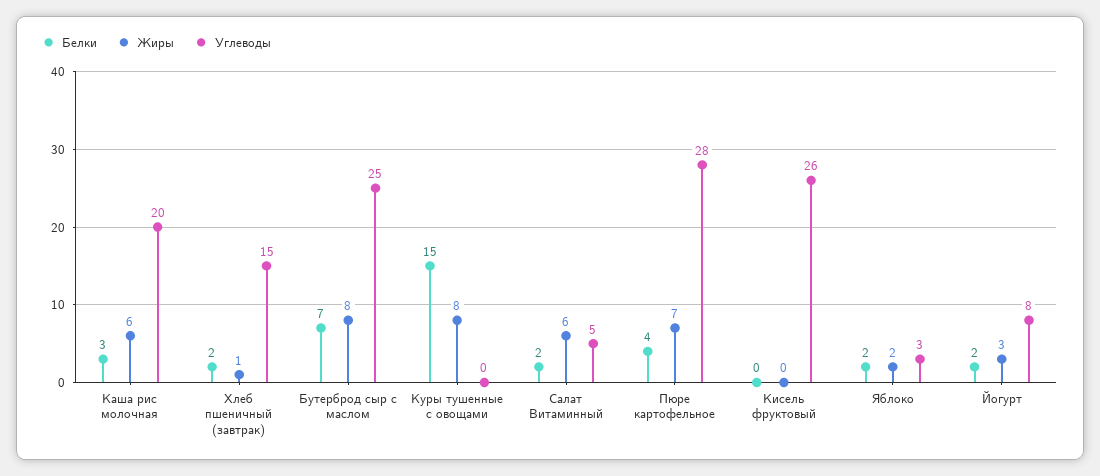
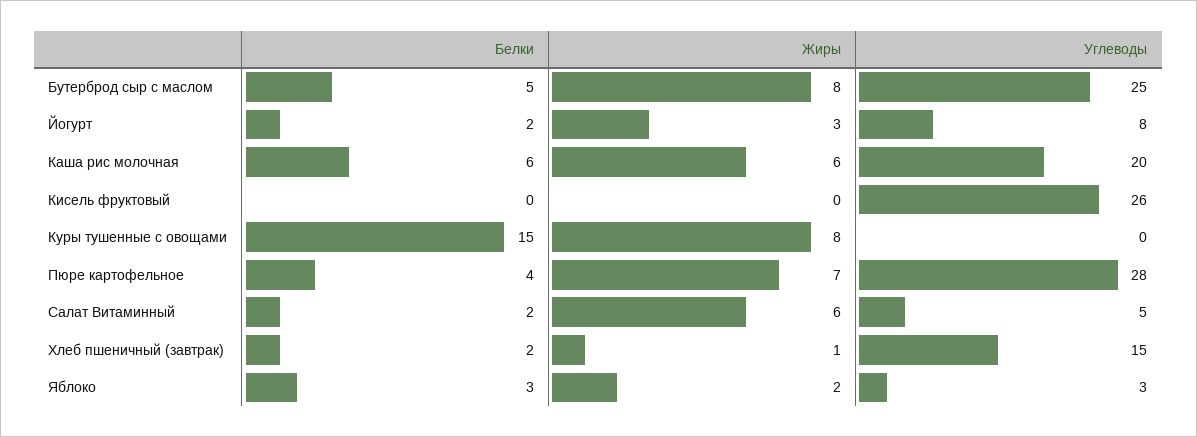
Белки, Каша рис молочная: 3 -> 6
Белки, Бутерброд сыр с маслом: 7 -> 5
Белки, Яблоко: 2 -> 3

